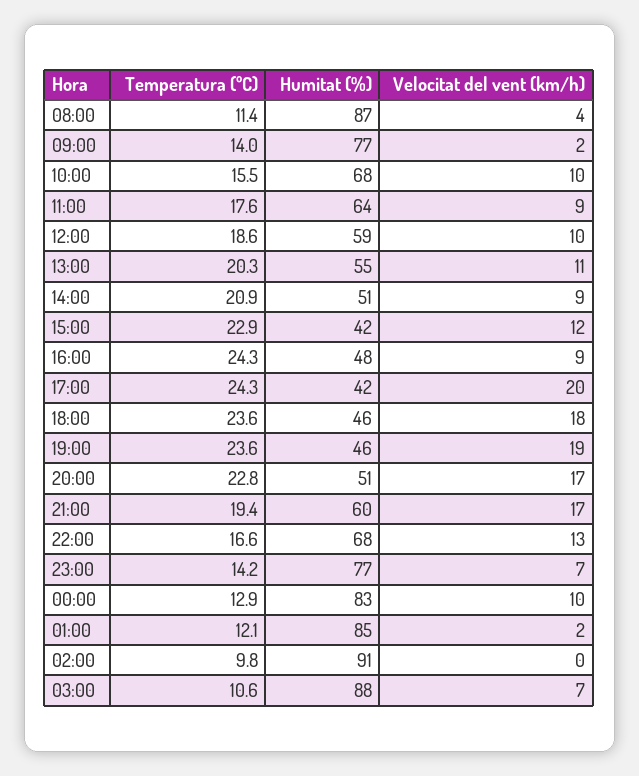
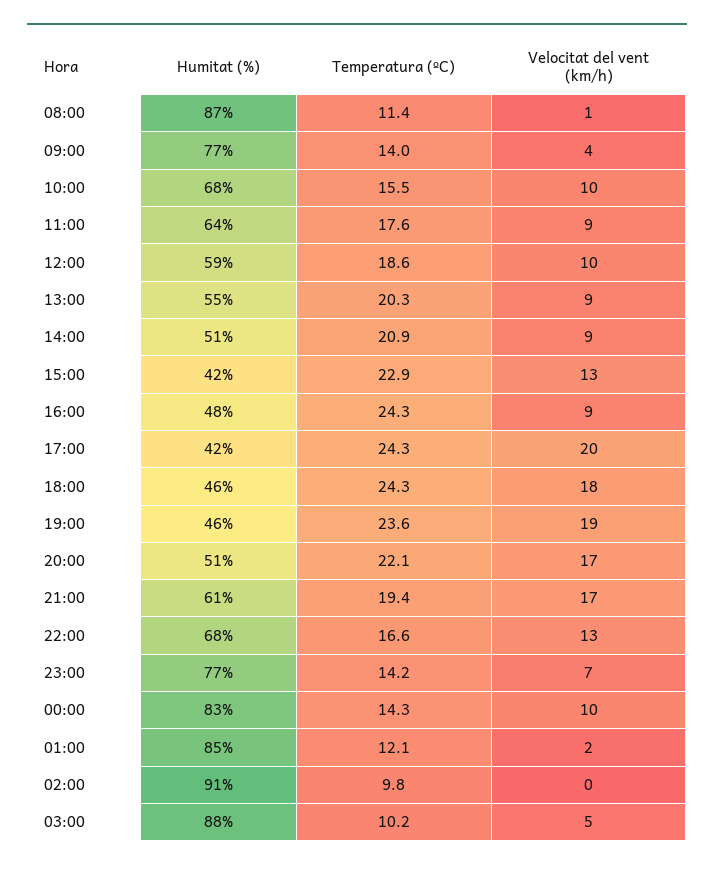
Velocitat del vent (km/h), 08:00: 4 -> 1
Velocitat del vent (km/h), 09:00: 2 -> 4
Velocitat del vent (km/h), 13:00: 11 -> 9
Velocitat del vent (km/h), 15:00: 12 -> 13
Temperatura (ºC), 18:00: 23.6 -> 24.3
Temperatura (ºC), 20:00: 22.8 -> 22.1
Humitat (%), 21:00: 60 -> 61
Temperatura (ºC), 00:00: 12.9 -> 14.3
Temperatura (ºC), 03:00: 10.6 -> 10.2
Velocitat del vent (km/h), 03:00: 7 -> 5

